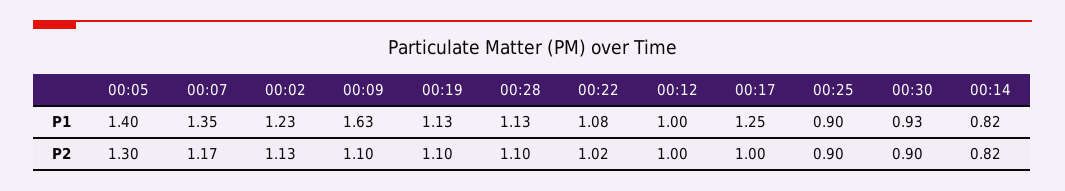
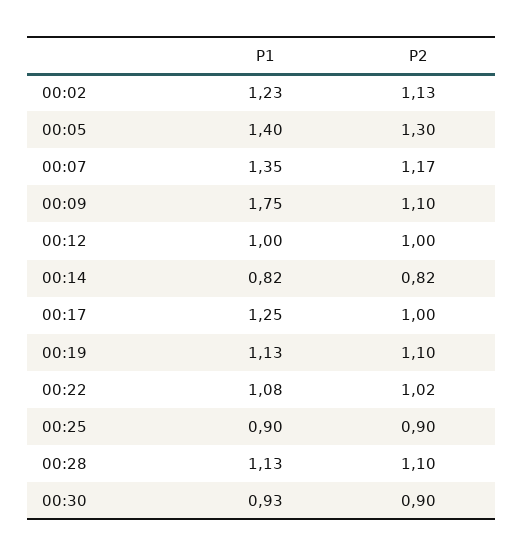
00:09, P1: 1.63 -> 1.75

